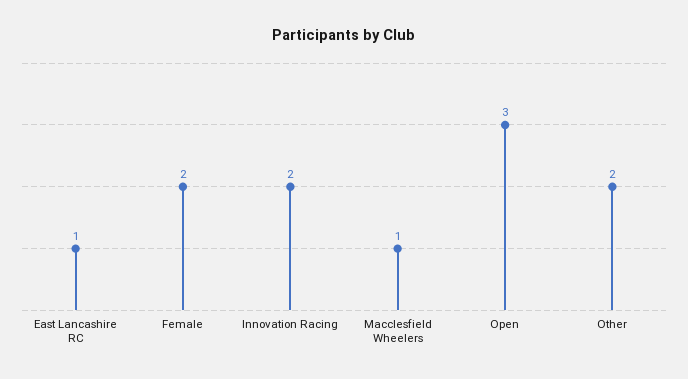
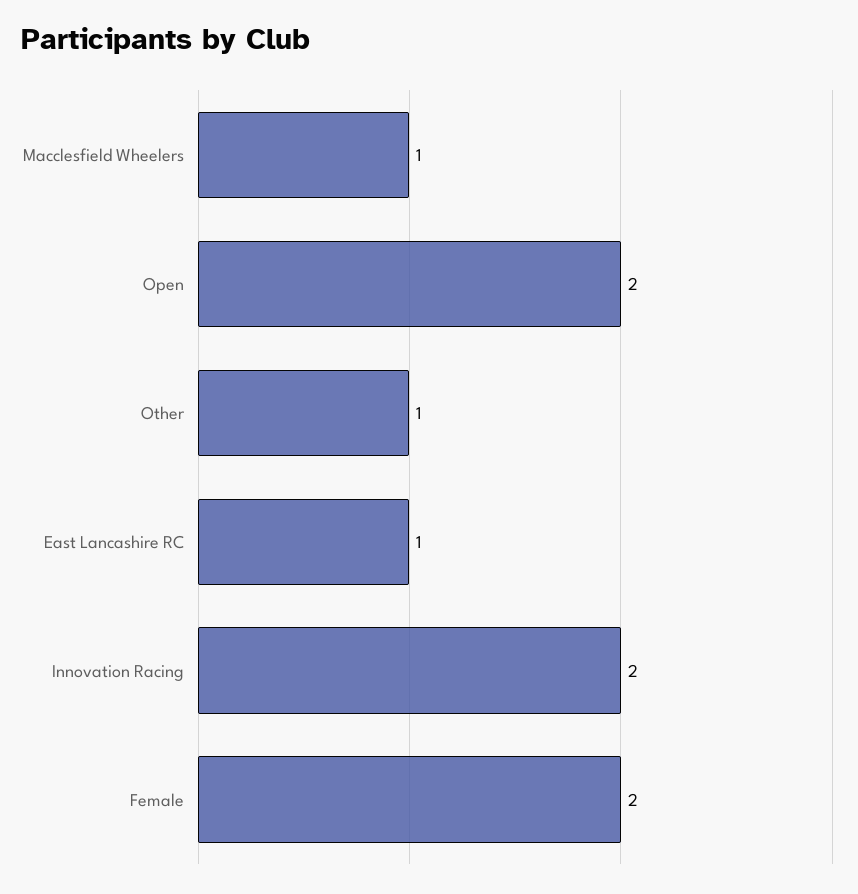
Open: 3 -> 2
Other: 2 -> 1

